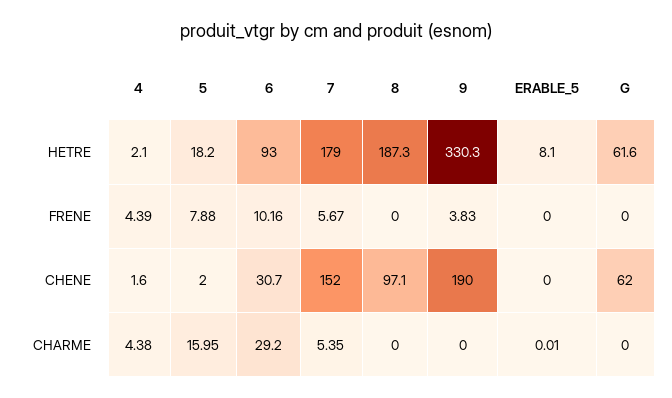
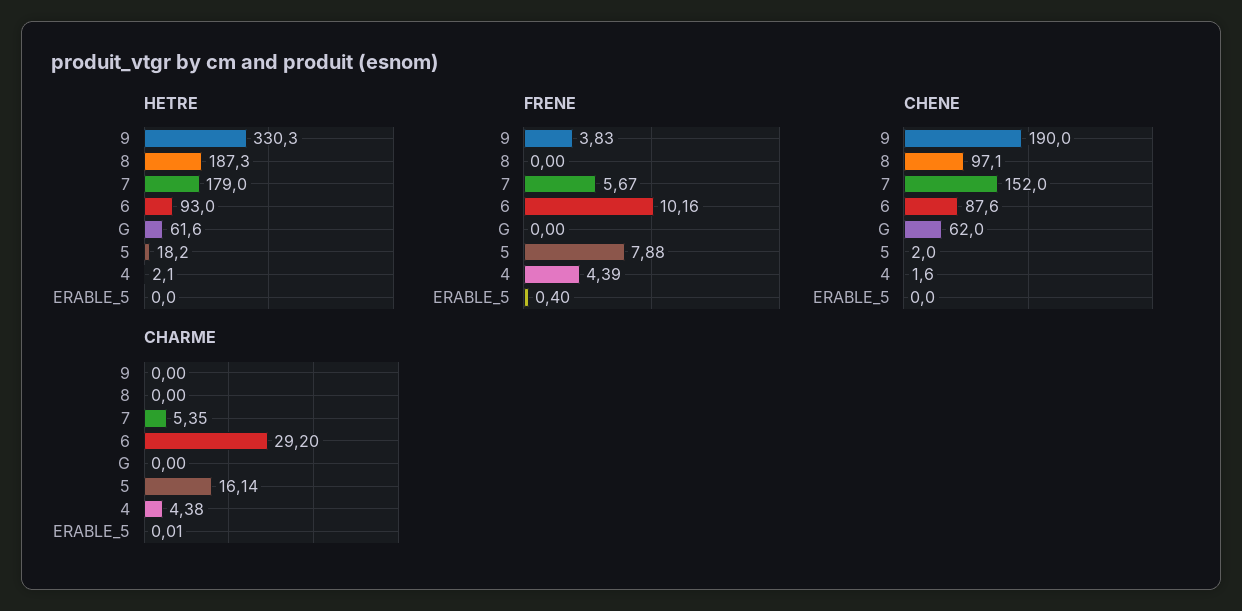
HETRE, ERABLE_5: 8.1 -> 0
FRENE, ERABLE_5: 0 -> 0.4
CHENE, 6: 30.7 -> 87.6
CHARME, 5: 15.95 -> 16.14

